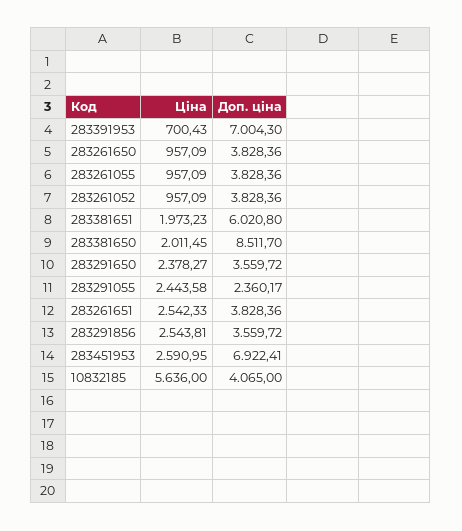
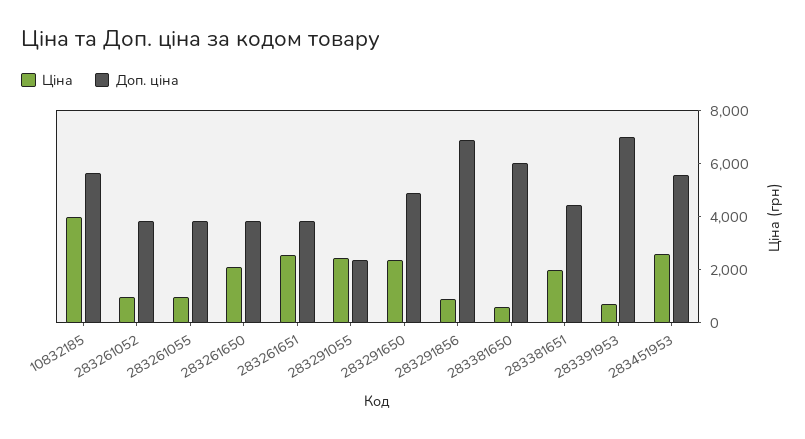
Ціна, 283261650: 957.09 -> 2000
Доп. ціна, 283381651: 6020.8 -> 4500
Ціна, 283381650: 2011.45 -> 500
Доп. ціна, 283381650: 8511.7 -> 6000
Доп. ціна, 283291650: 3559.72 -> 5000
Ціна, 283291856: 2543.81 -> 1000
Доп. ціна, 283291856: 3559.72 -> 7000
Доп. ціна, 283451953: 6922.41 -> 5500
Ціна, 10832185: 5636 -> 4000
Доп. ціна, 10832185: 4065 -> 5500

